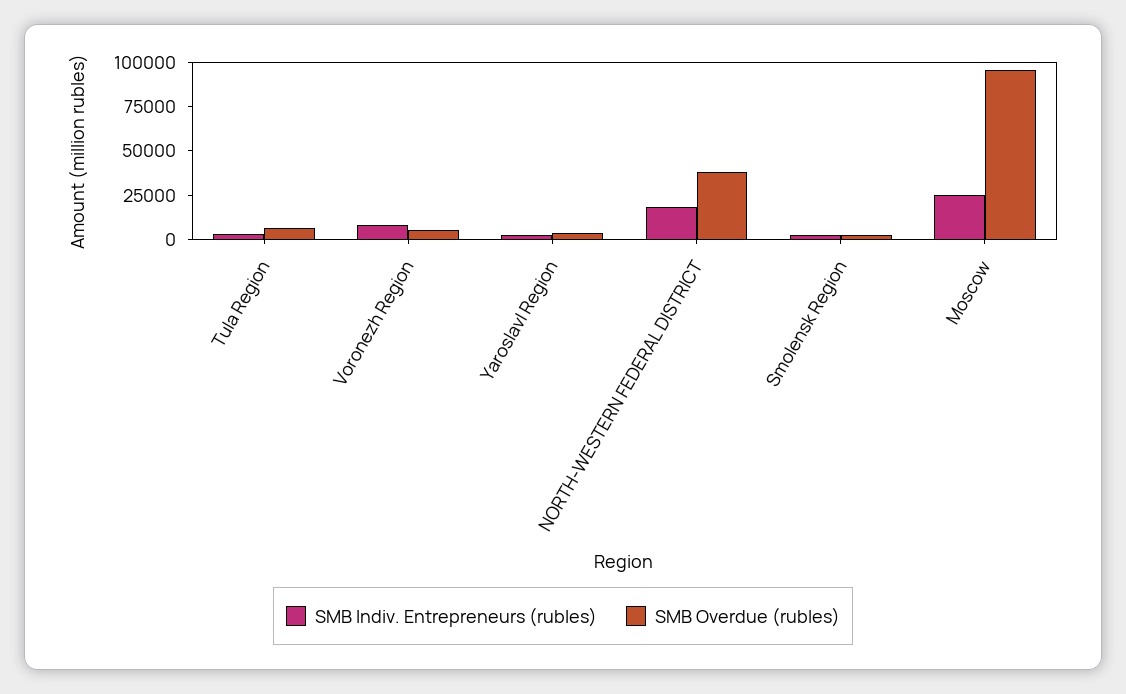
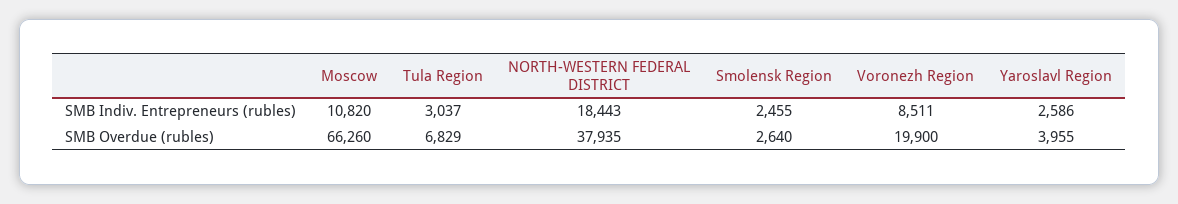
SMB Overdue (rubles), Voronezh Region: 5000 -> 19900
SMB Indiv. Entrepreneurs (rubles), Moscow: 25000 -> 10820
SMB Overdue (rubles), Moscow: 95000 -> 66260

